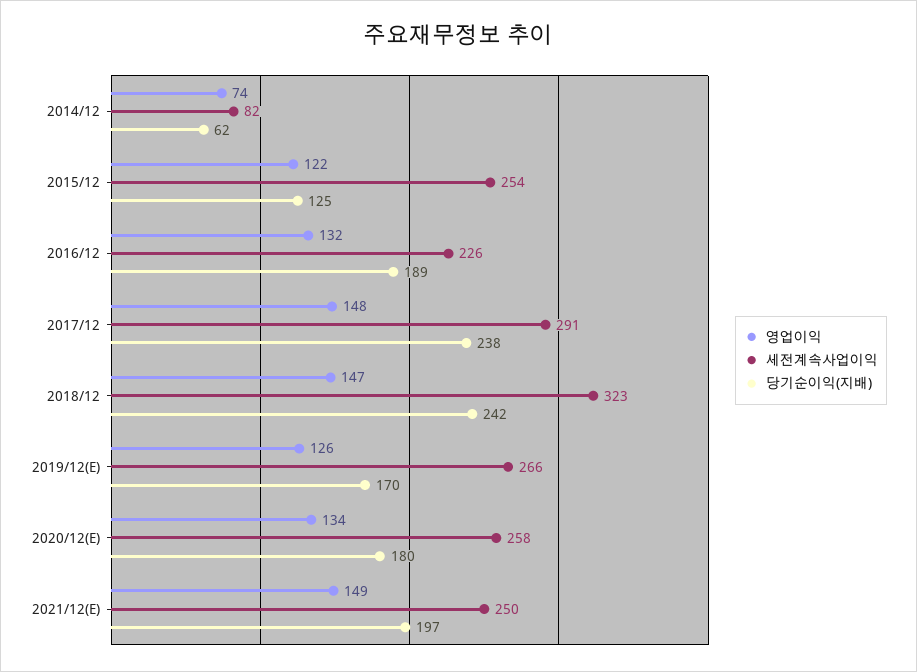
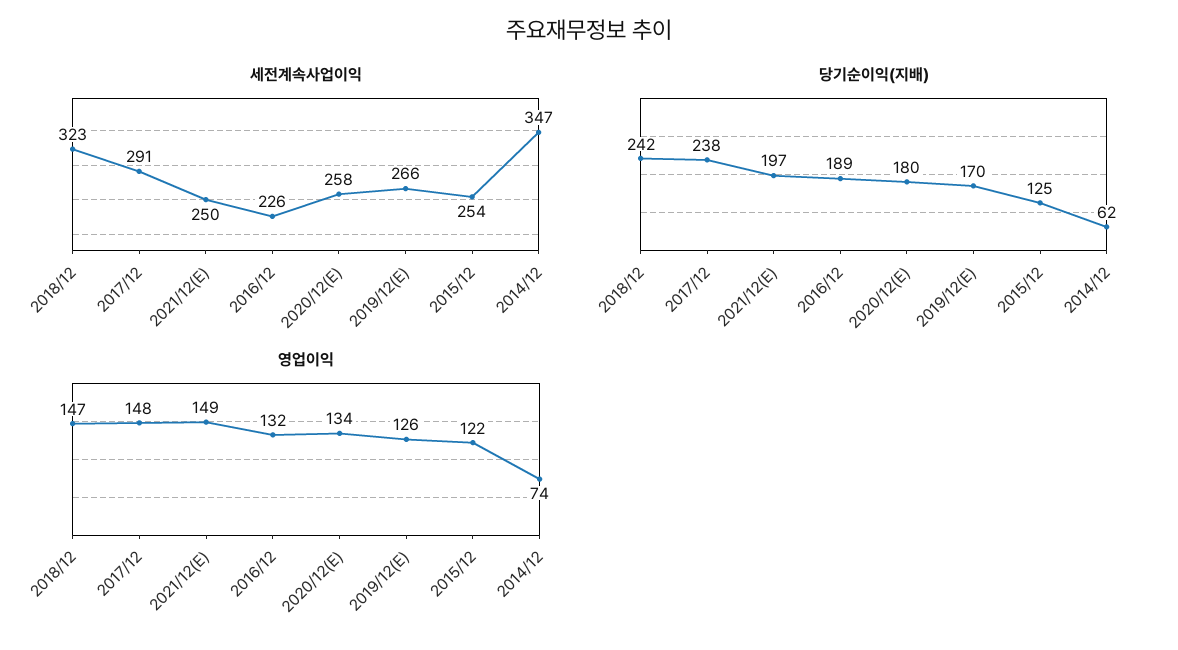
세전계속사업이익, 2014/12: 82 -> 347

